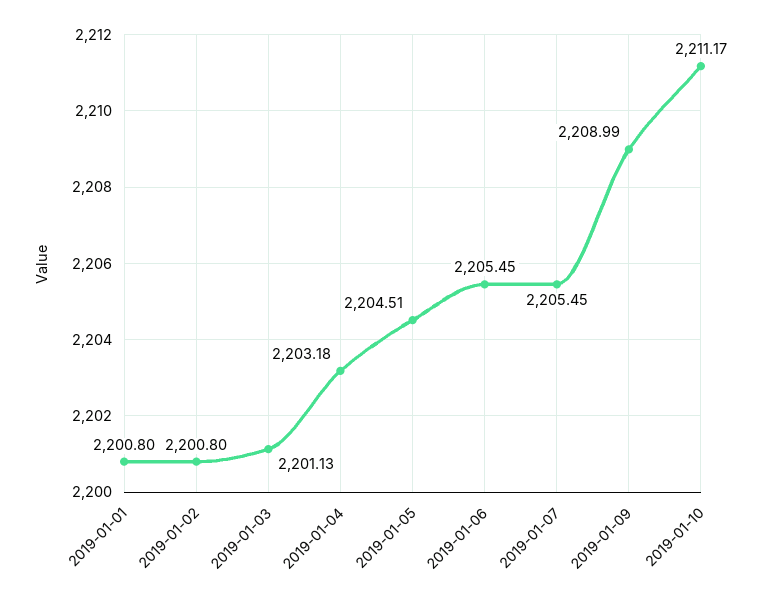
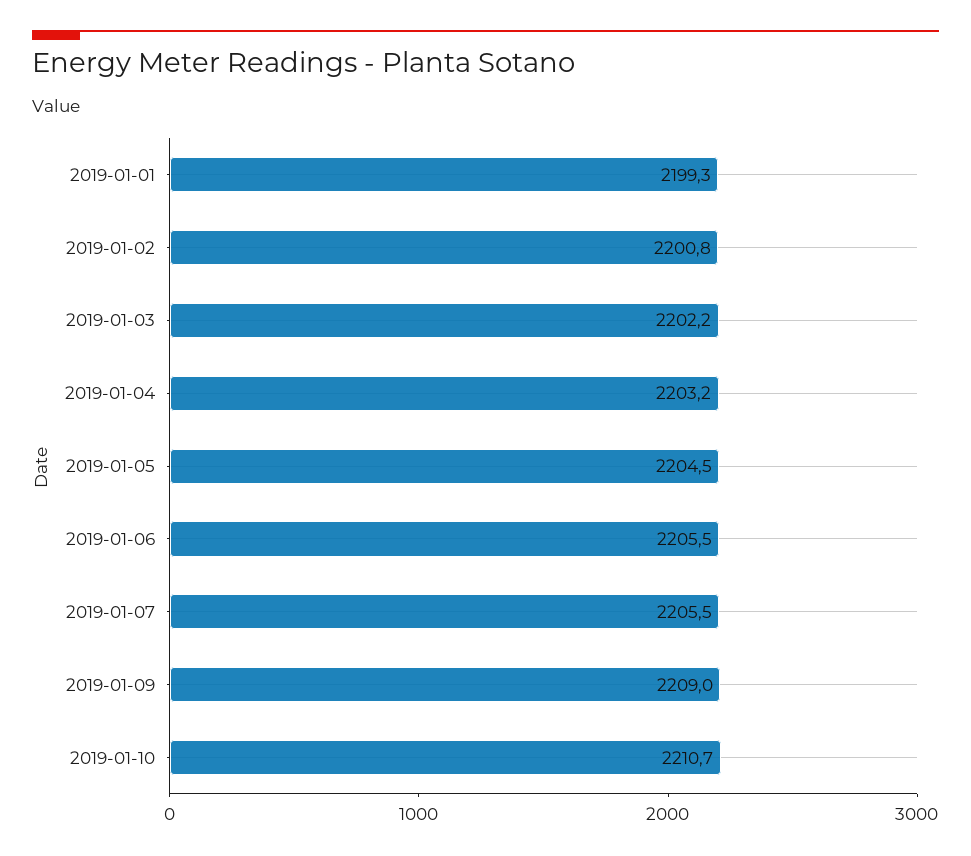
2019-01-01: 2200.8 -> 2199.3
2019-01-03: 2201.13 -> 2202.2
2019-01-10: 2211.17 -> 2210.7

